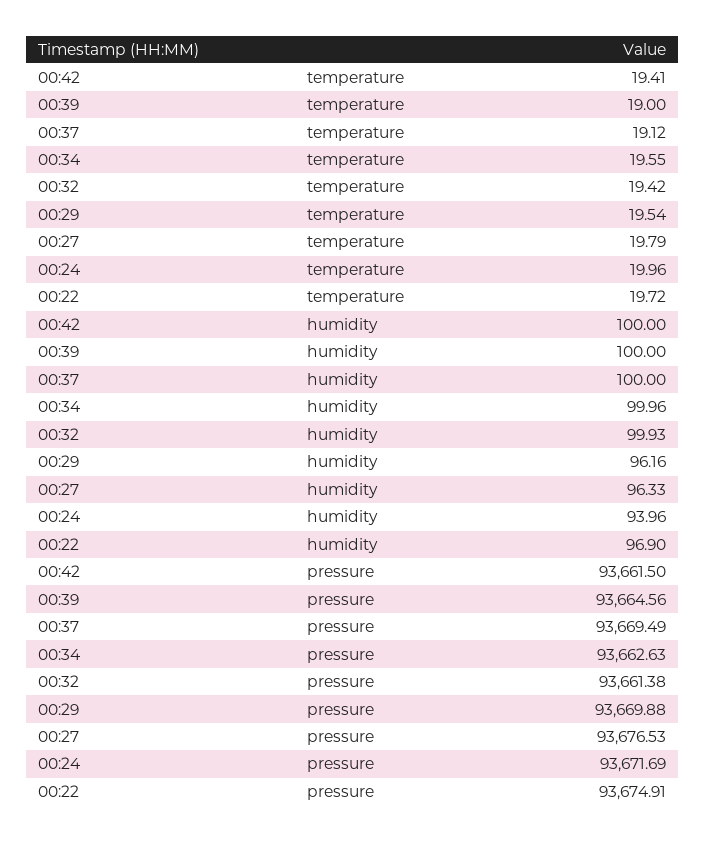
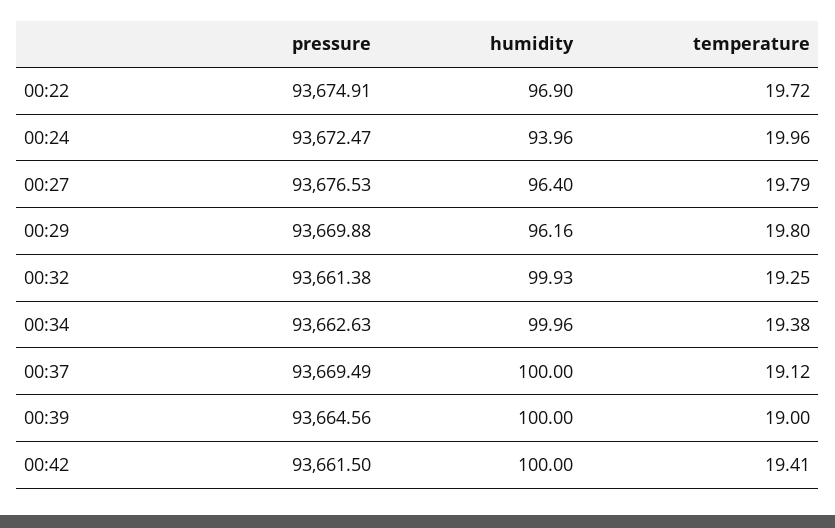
00:34, temperature: 19.55 -> 19.38
00:32, temperature: 19.42 -> 19.25
00:29, temperature: 19.54 -> 19.8
00:27, humidity: 96.33 -> 96.4
00:24, pressure: 93671.69 -> 93672.47

